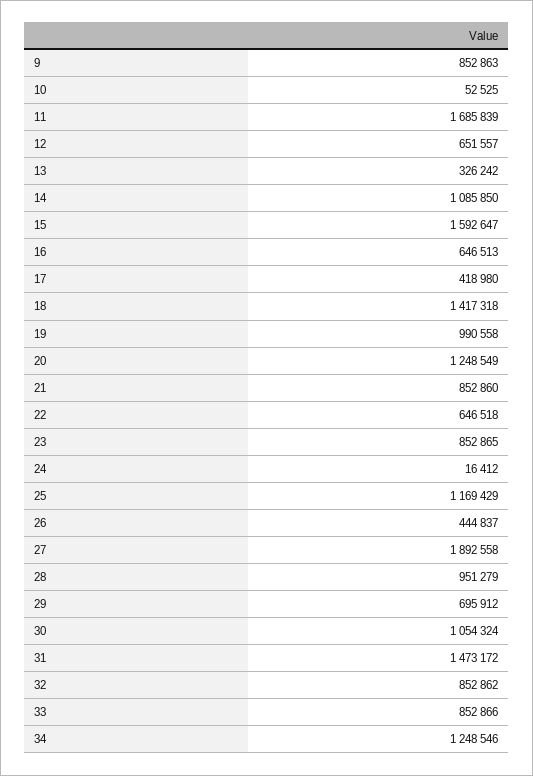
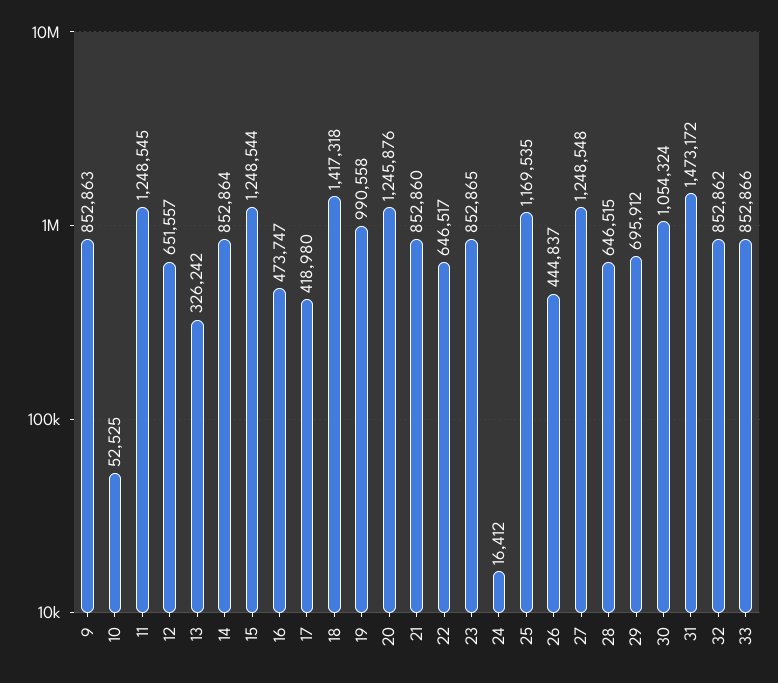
11: 1685839 -> 1248545
14: 1085850 -> 852864
15: 1592647 -> 1248544
16: 646513 -> 473747
20: 1248549 -> 1245876
22: 646518 -> 646517
25: 1169429 -> 1169535
27: 1892558 -> 1248548
28: 951279 -> 646515
34: 1248546 -> none

